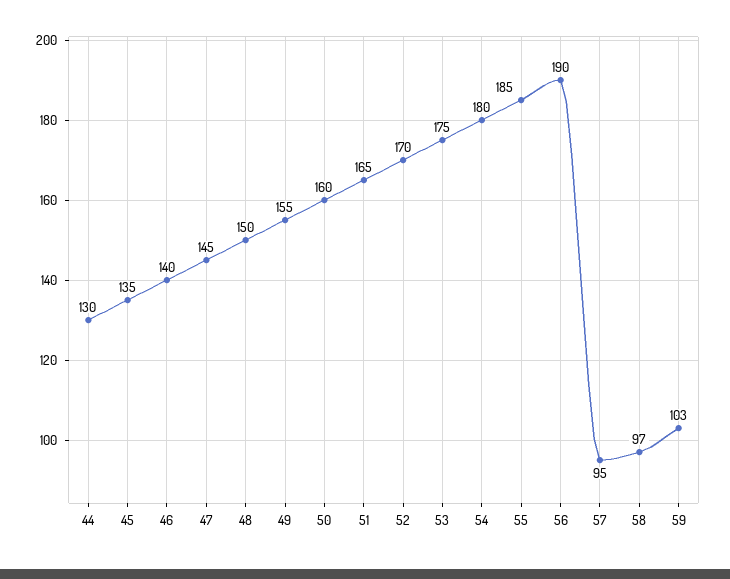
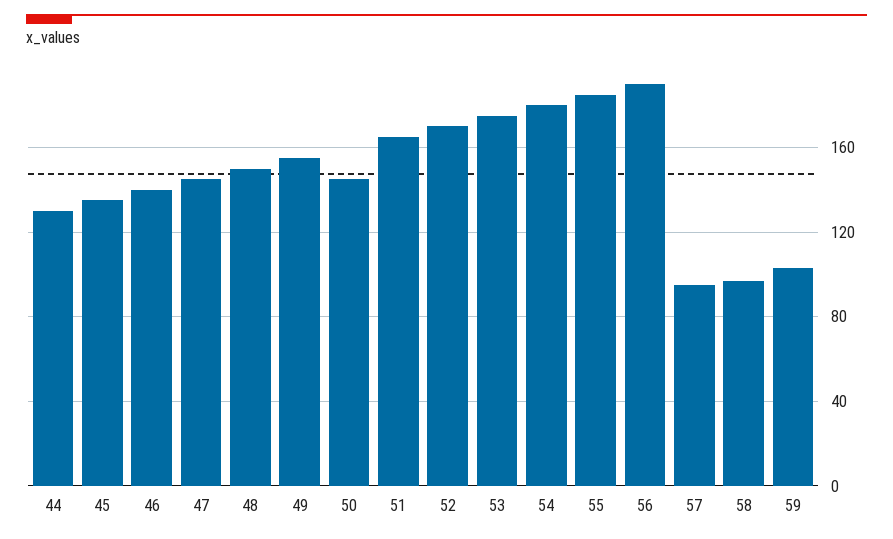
50: 160 -> 145

